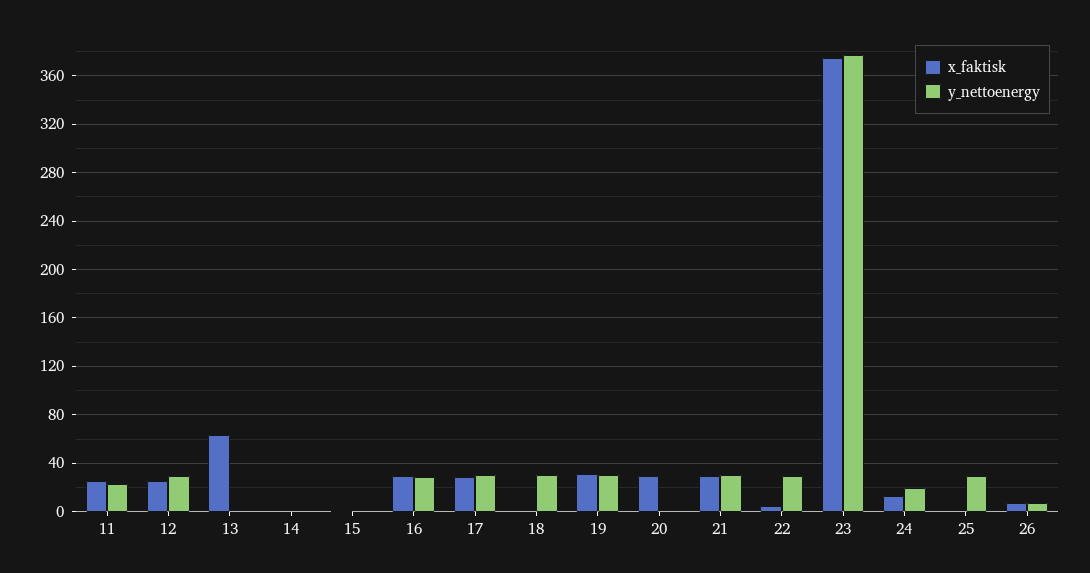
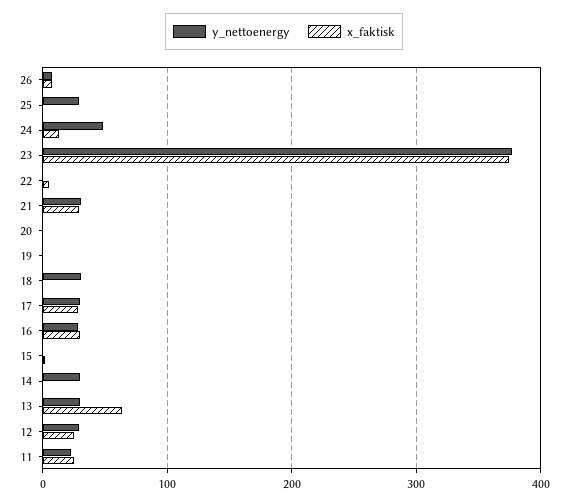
y_nettoenergy, 13: 0 -> 30
y_nettoenergy, 14: 0 -> 30
x_faktisk, 19: 30 -> 0
y_nettoenergy, 19: 30 -> 0
x_faktisk, 20: 30 -> 0
y_nettoenergy, 22: 30 -> 0
y_nettoenergy, 24: 20 -> 50

